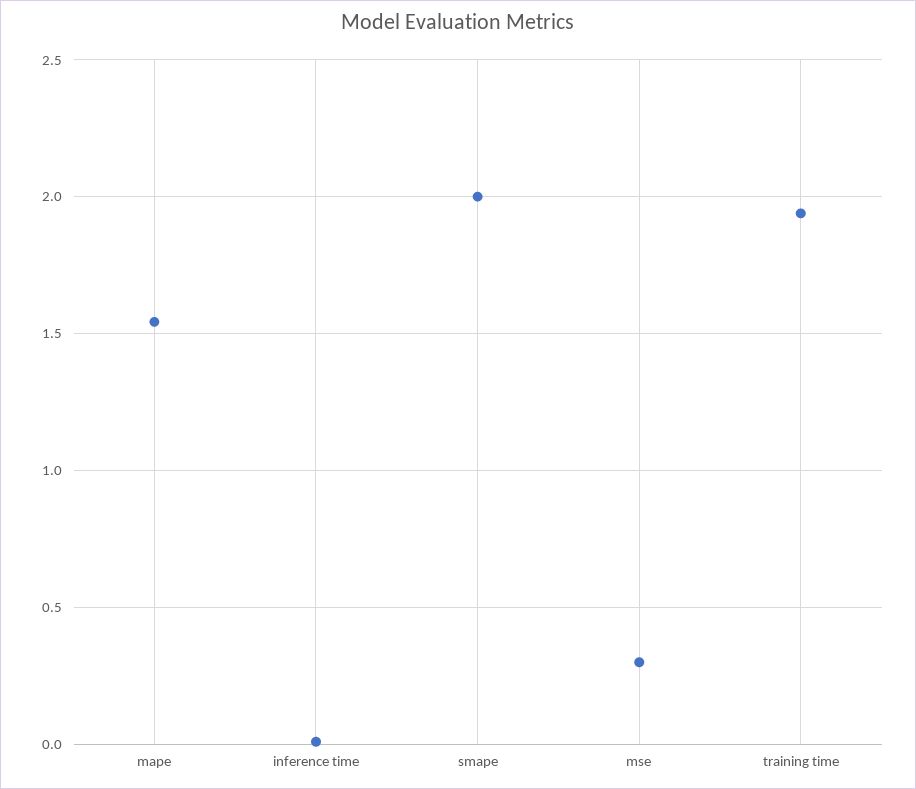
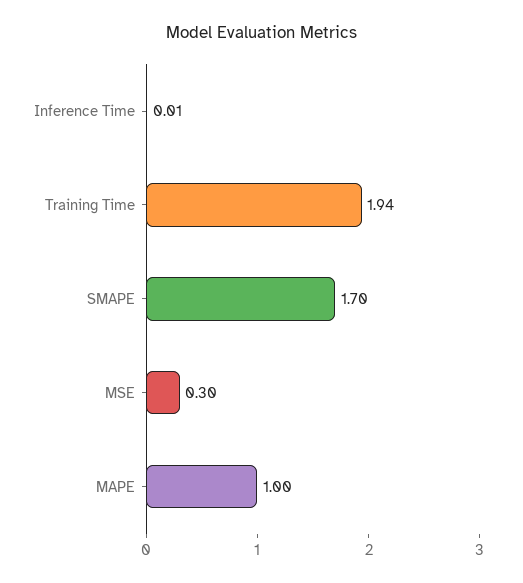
mape: 1.55 -> 1
smape: 2 -> 1.7

